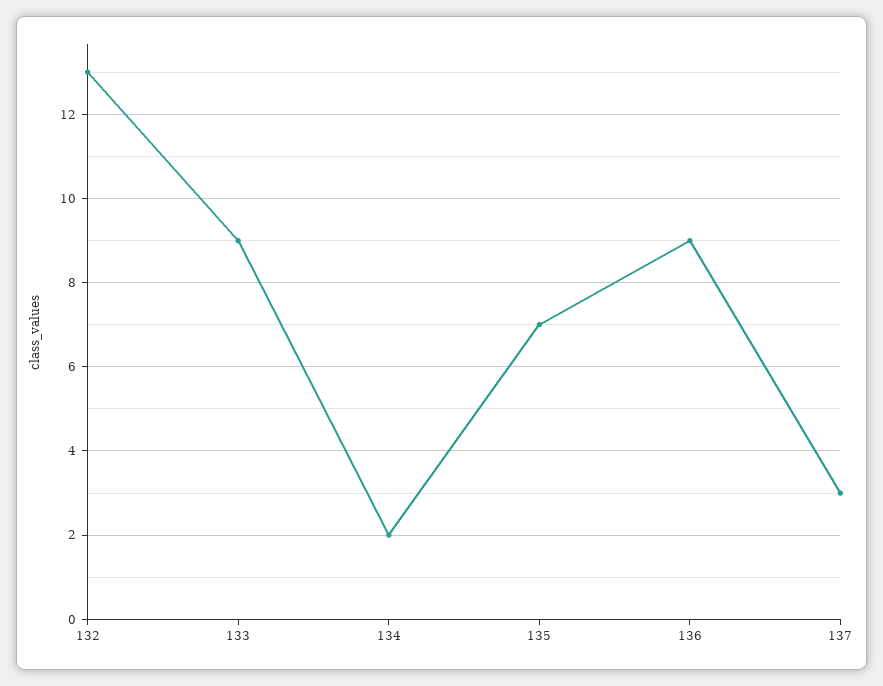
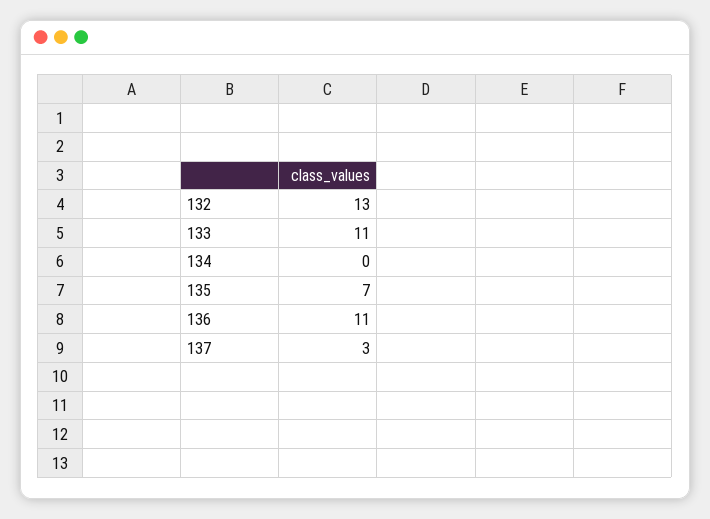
133: 9 -> 11
134: 2 -> 0
136: 9 -> 11

